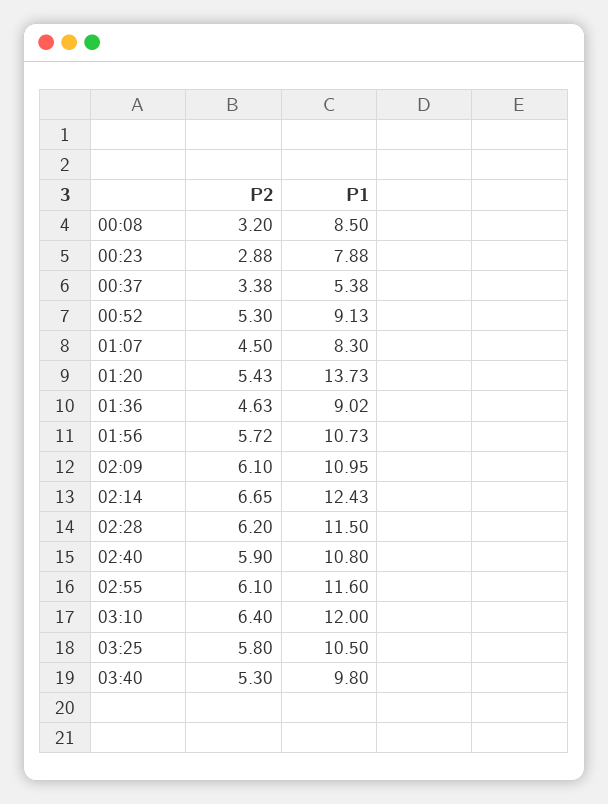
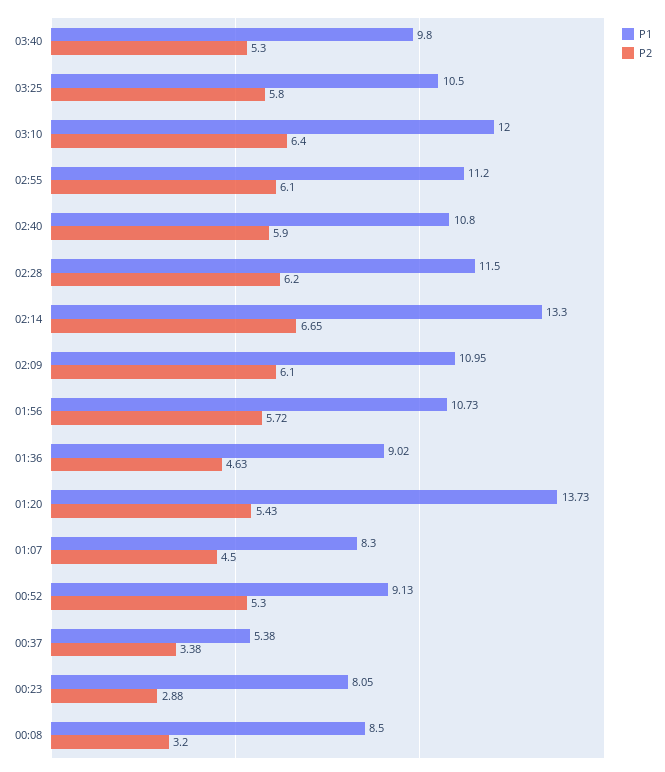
P1, 00:23: 7.88 -> 8.05
P1, 02:14: 12.43 -> 13.3
P1, 02:55: 11.6 -> 11.2

